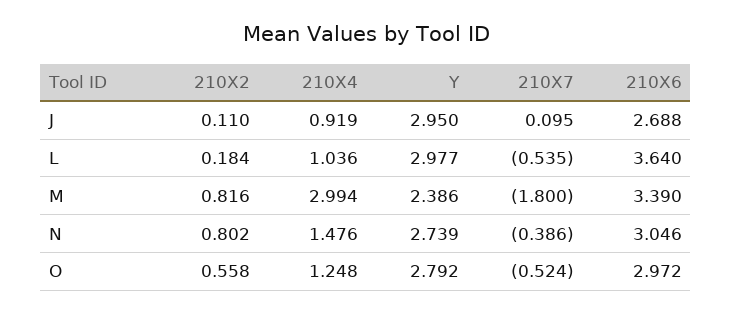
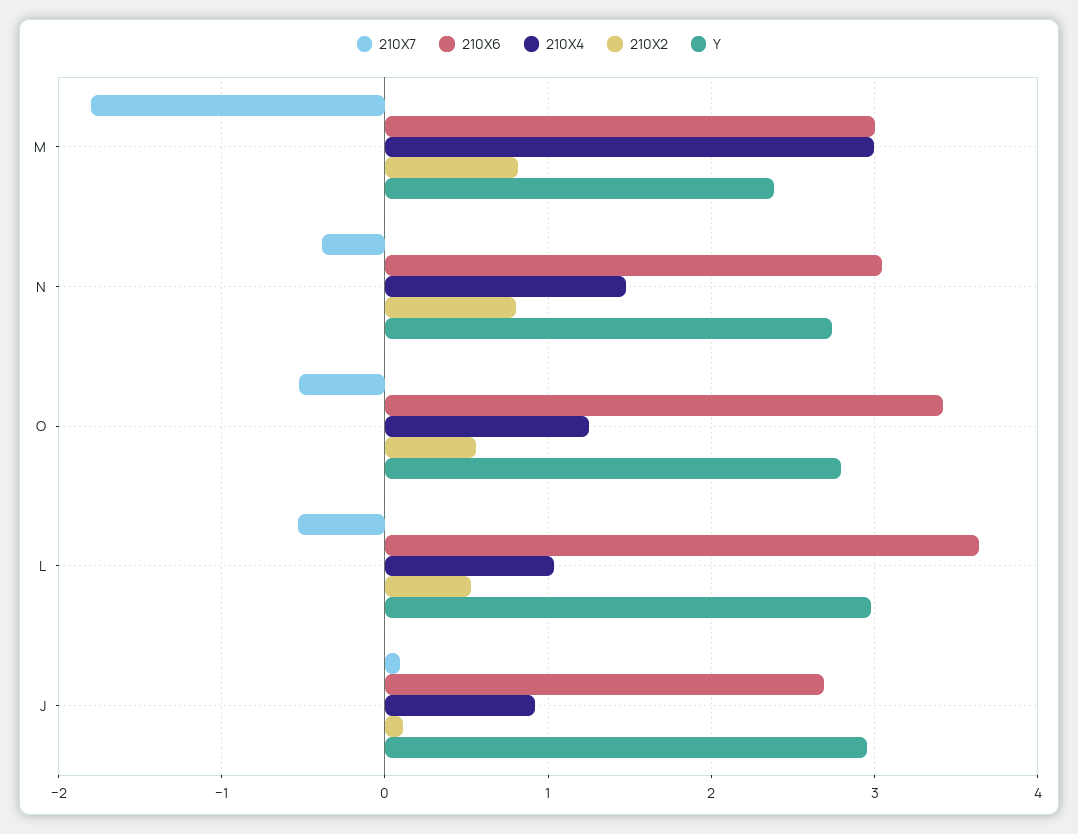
210X2, L: 0.184 -> 0.5
210X6, M: 3.39 -> 3
210X6, O: 2.972 -> 3.4

